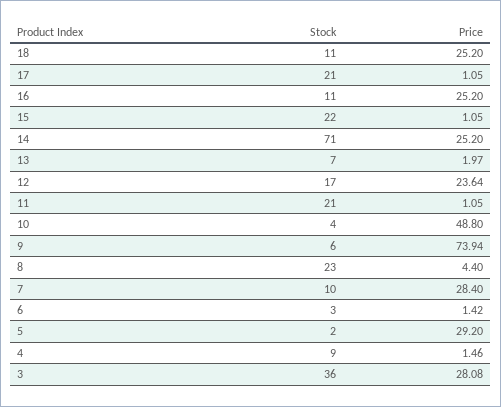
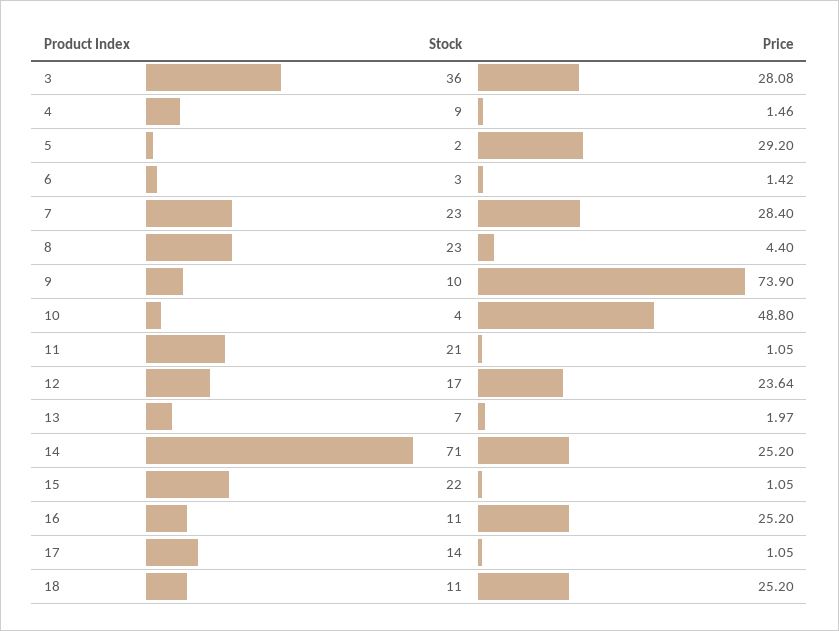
Stock, 17: 21 -> 14
Stock, 9: 6 -> 10
Price, 9: 73.94 -> 73.9
Stock, 7: 10 -> 23

